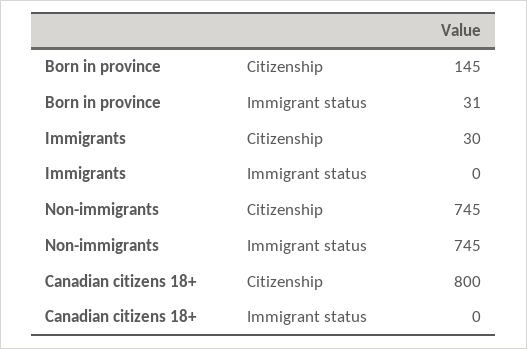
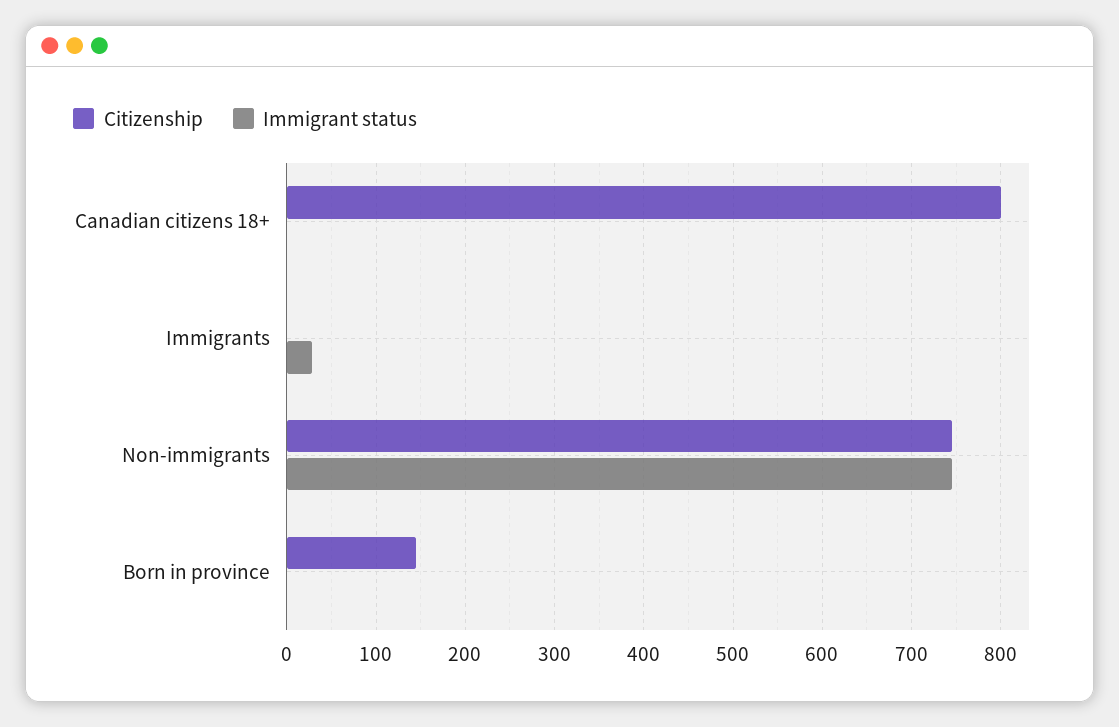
Immigrant status, Born in province: 31 -> 0
Citizenship, Immigrants: 30 -> 0
Immigrant status, Immigrants: 0 -> 30

